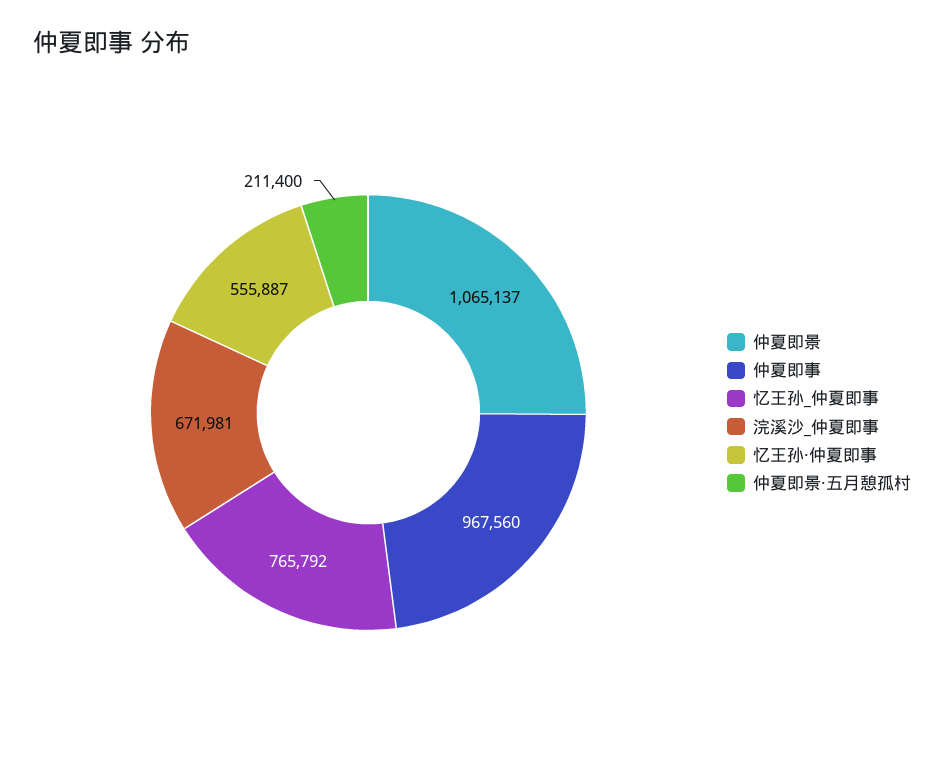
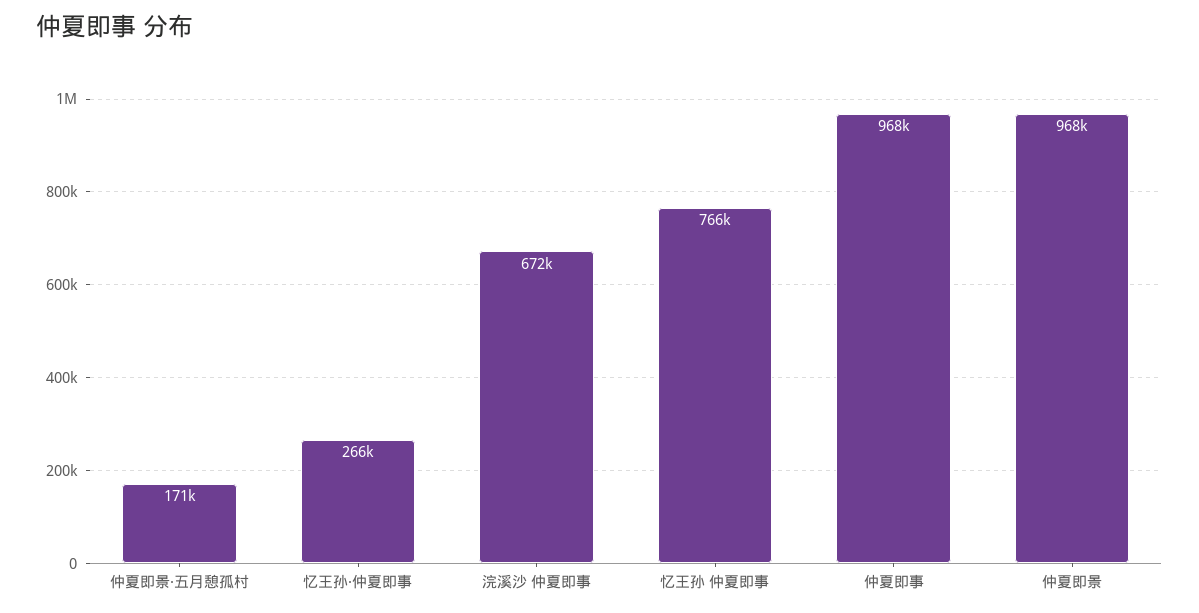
仲夏即景: 1065137 -> 968000
忆王孙·仲夏即事: 555887 -> 266000
仲夏即景·五月憩孤村: 211400 -> 171000

